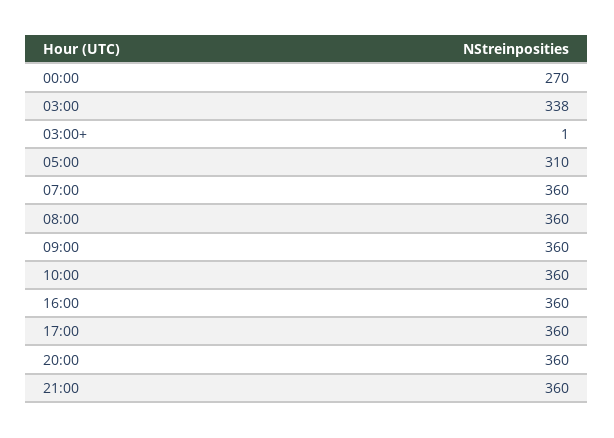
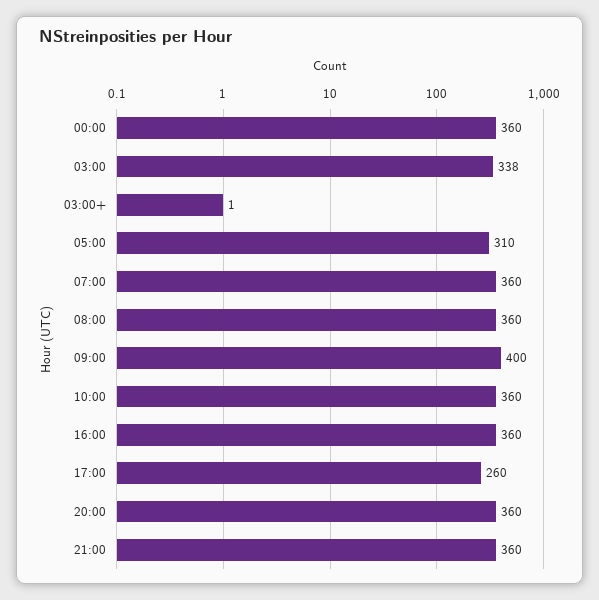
00:00: 270 -> 360
09:00: 360 -> 400
17:00: 360 -> 260

